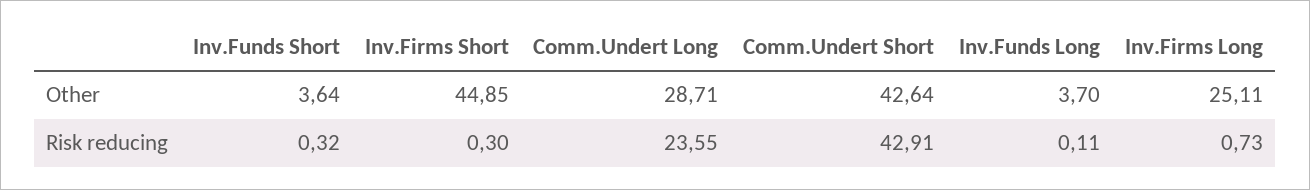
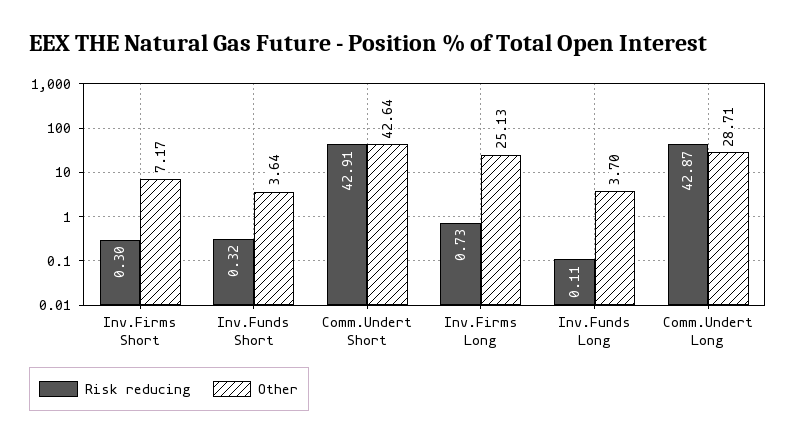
Other, Inv.Firms Short: 44.85 -> 7.17
Other, Inv.Firms Long: 25.11 -> 25.13
Risk reducing, Comm.Undert Long: 23.55 -> 42.87

